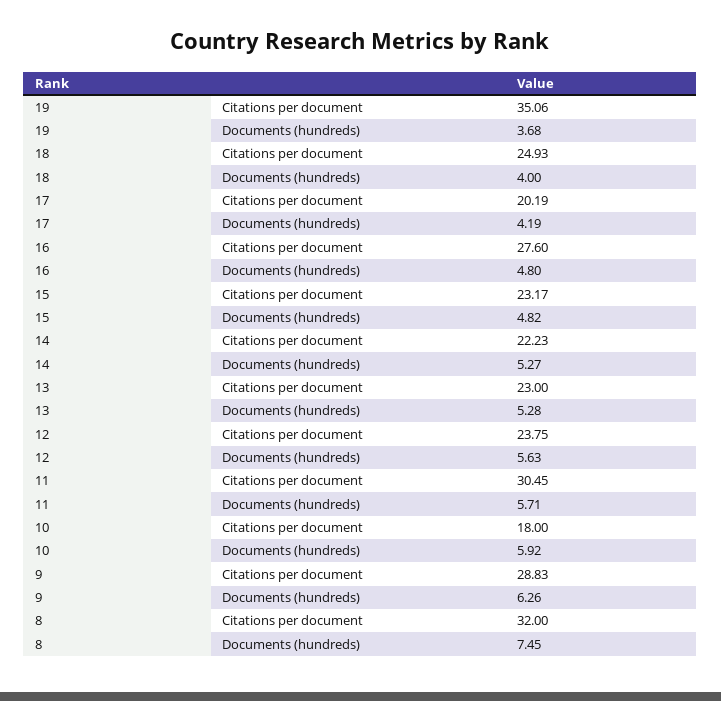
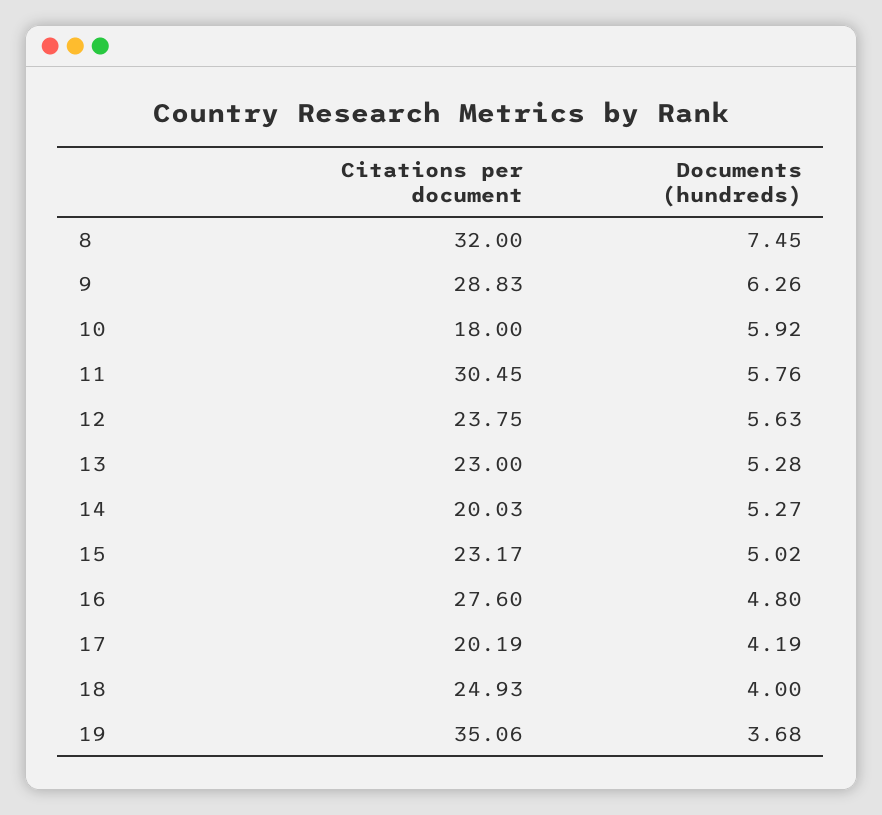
15, Documents (hundreds): 4.82 -> 5.02
14, Citations per document: 22.23 -> 20.03
11, Documents (hundreds): 5.71 -> 5.76

